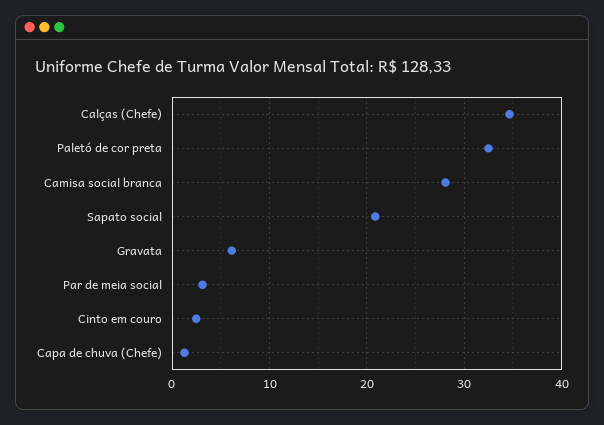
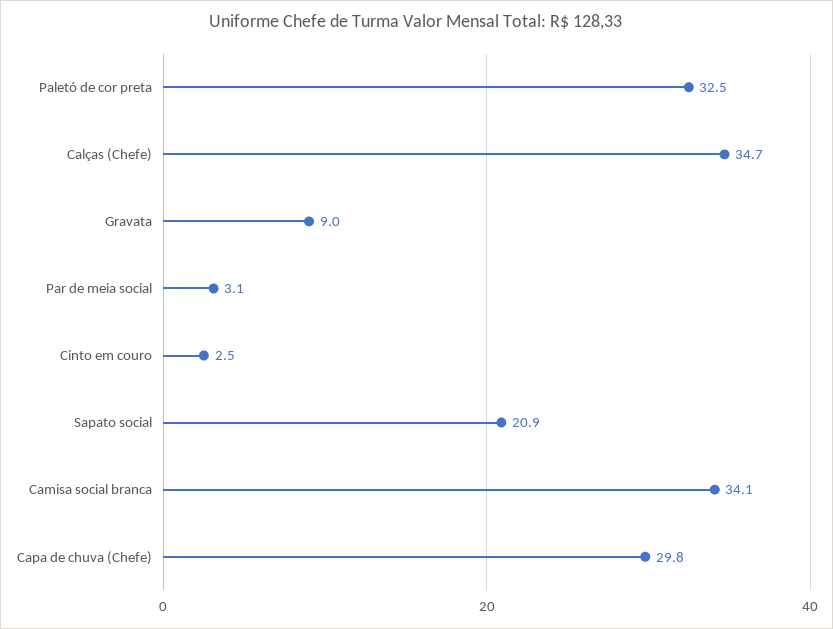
Camisa social branca: 28 -> 34.1
Gravata: 6 -> 9
Capa de chuva (Chefe): 1 -> 29.8

